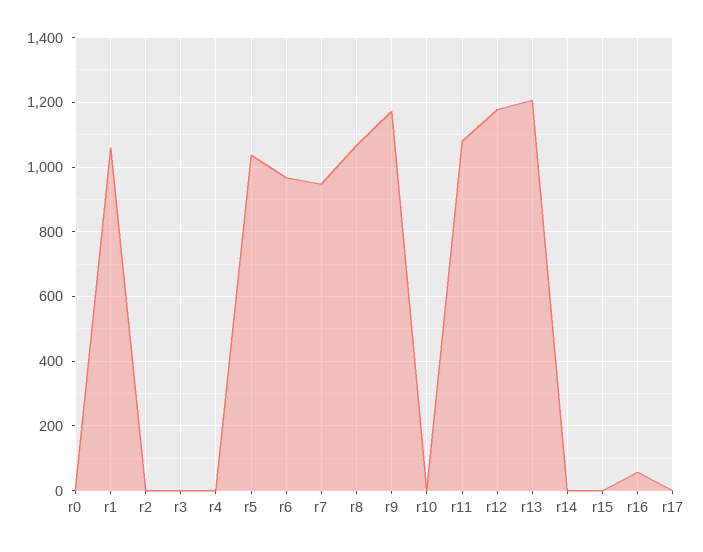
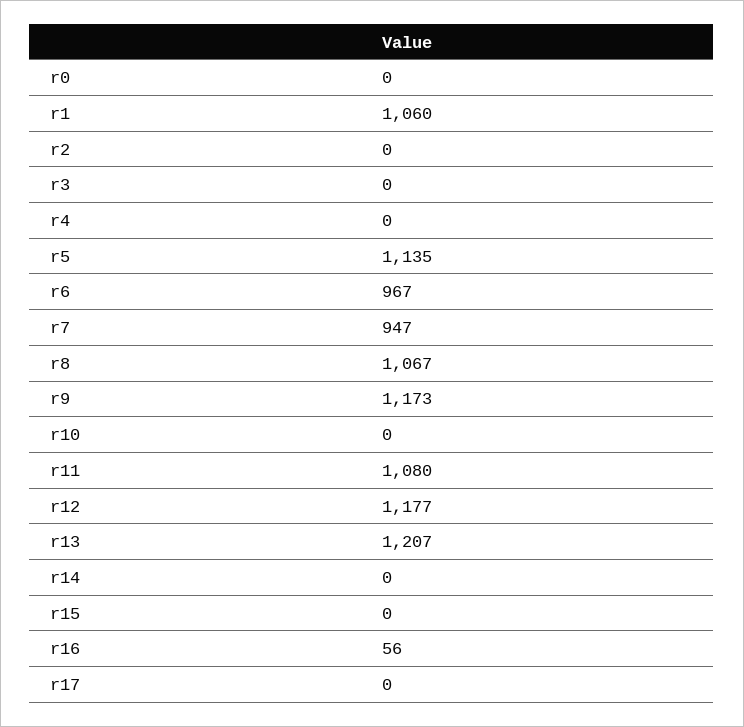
r5: 1040 -> 1135

